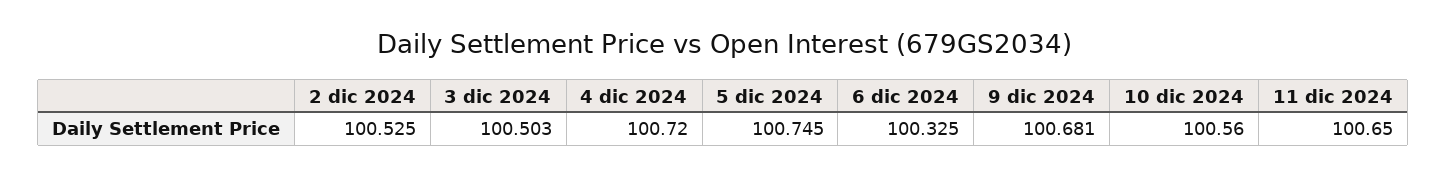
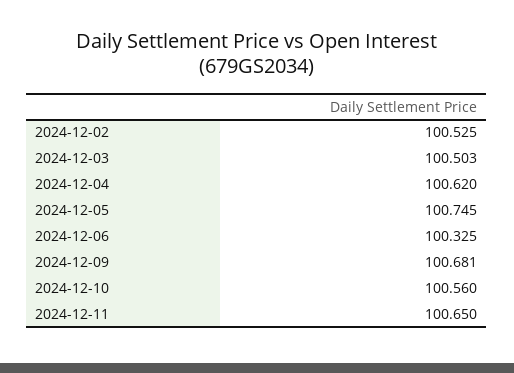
4 dic 2024: 100.72 -> 100.62

